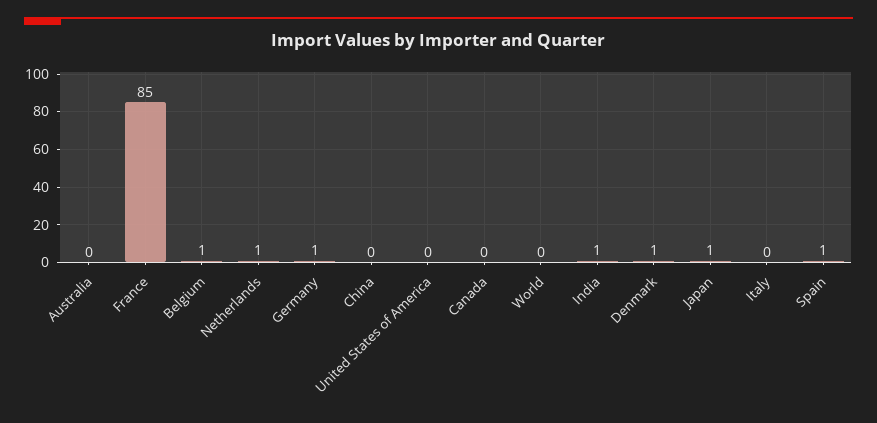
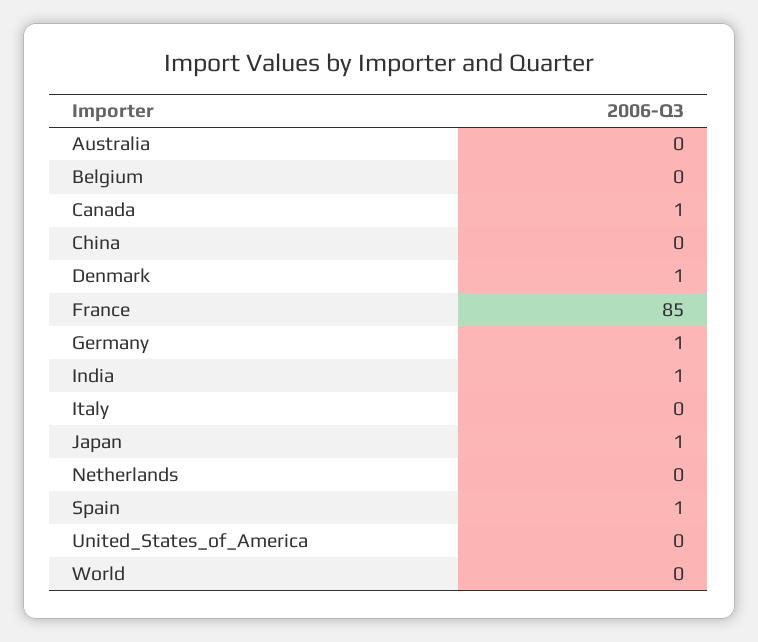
Belgium: 1 -> 0
Netherlands: 1 -> 0
Canada: 0 -> 1

